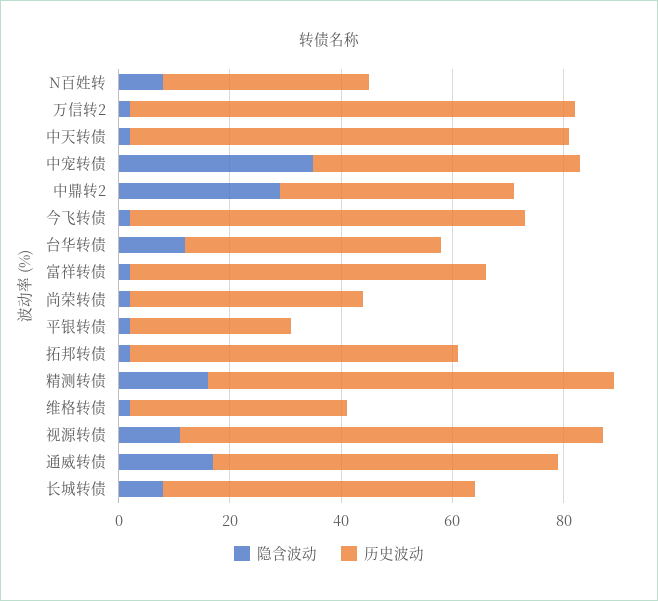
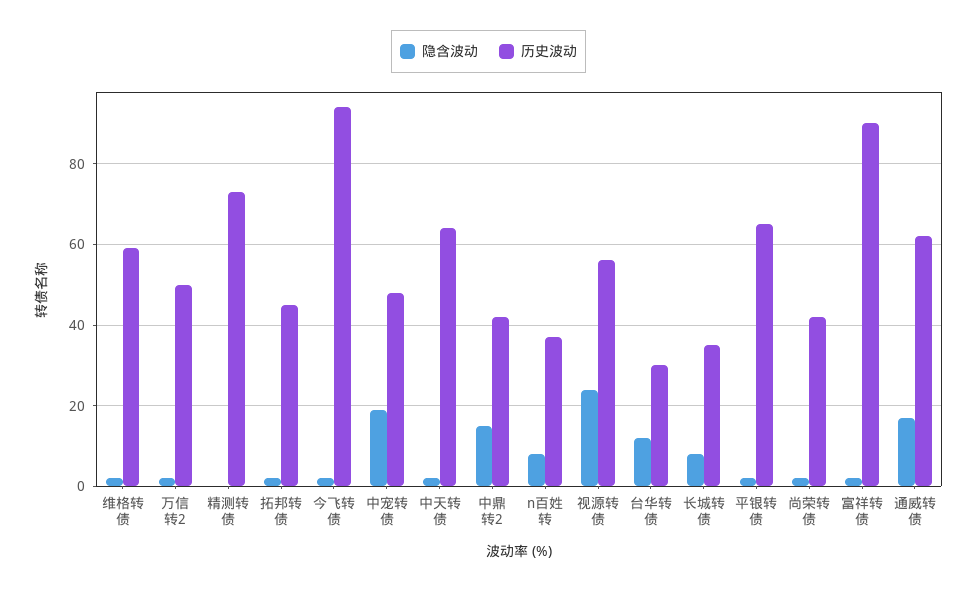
历史波动, 万信转2: 80 -> 50
历史波动, 中天转债: 80 -> 65
隐含波动, 中宠转债: 35 -> 20
隐含波动, 中鼎转2: 30 -> 15
历史波动, 今飞转债: 70 -> 95
历史波动, 台华转债: 45 -> 30
历史波动, 富祥转债: 65 -> 90
历史波动, 平银转债: 30 -> 65
历史波动, 拓邦转债: 60 -> 45
隐含波动, 精测转债: 15 -> 0
历史波动, 维格转债: 40 -> 60
隐含波动, 视源转债: 10 -> 25
历史波动, 视源转债: 75 -> 55
历史波动, 长城转债: 55 -> 35

